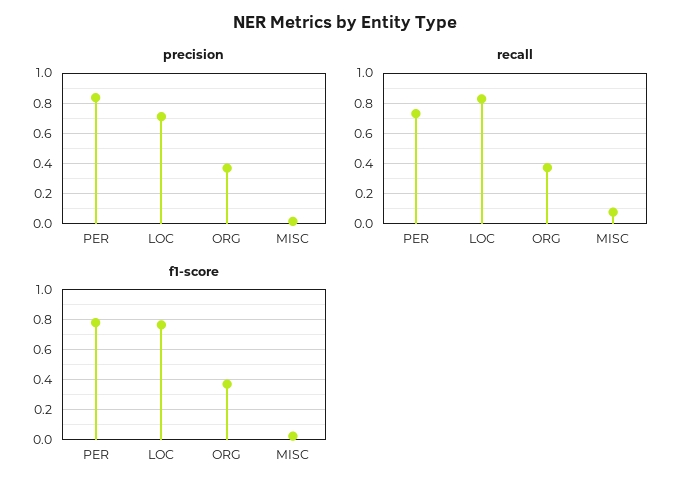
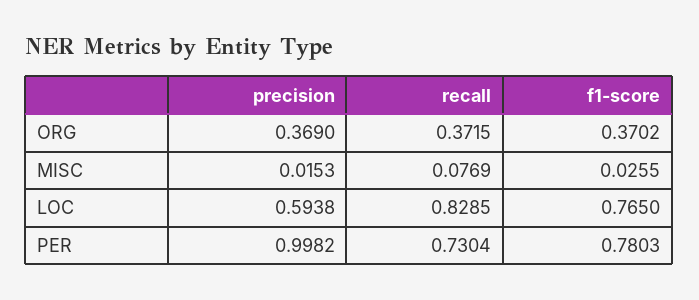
precision, PER: 0.85 -> 0.9982
precision, LOC: 0.7 -> 0.5938

